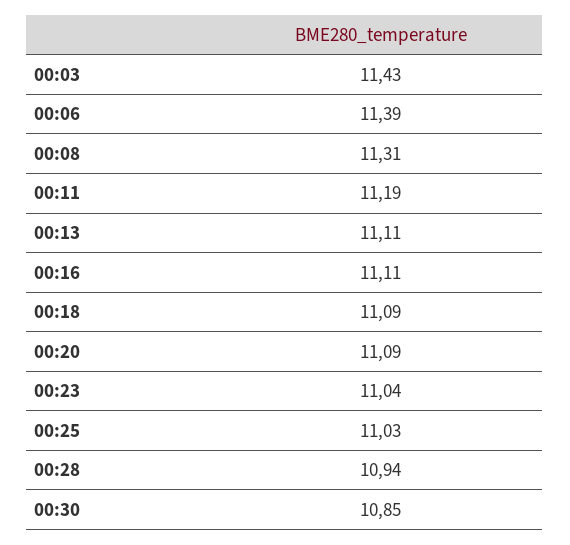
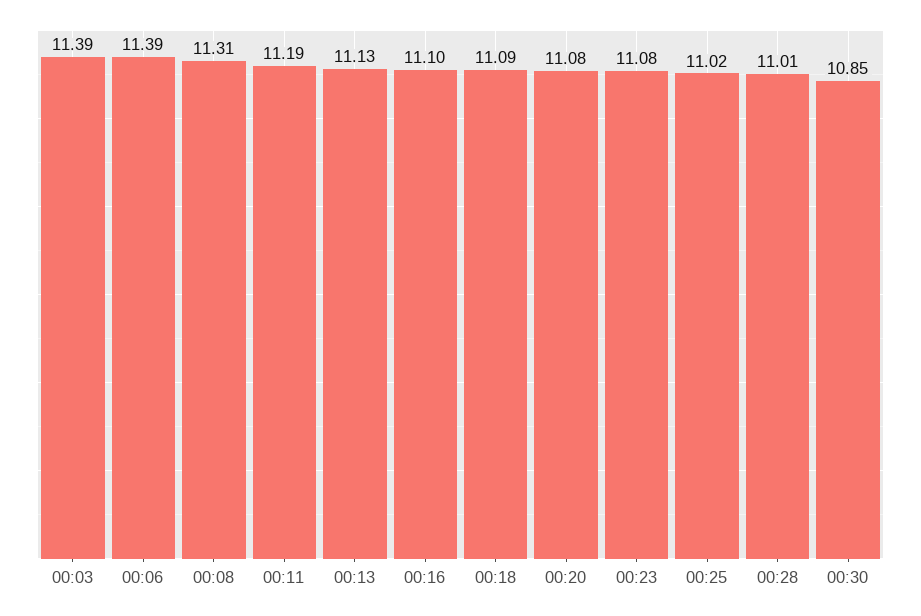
00:03: 11.43 -> 11.39
00:13: 11.11 -> 11.13
00:16: 11.11 -> 11.1
00:20: 11.09 -> 11.08
00:23: 11.04 -> 11.08
00:25: 11.03 -> 11.02
00:28: 10.94 -> 11.01

